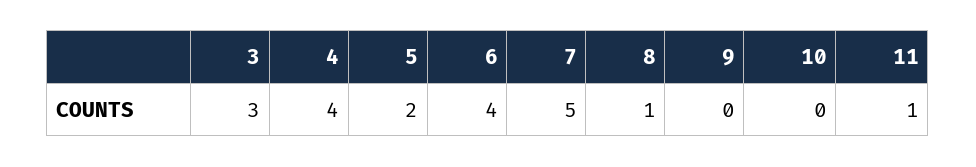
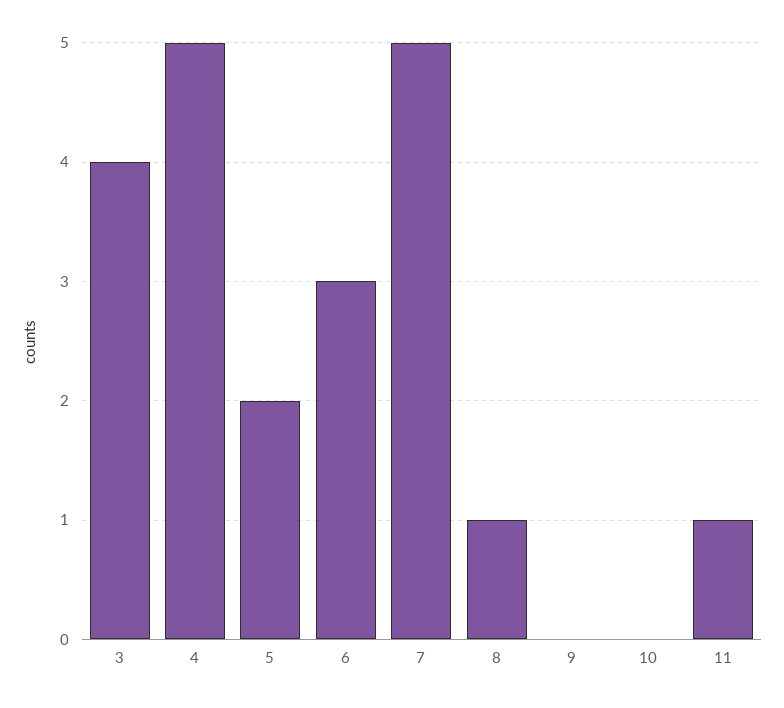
3: 3 -> 4
4: 4 -> 5
6: 4 -> 3

